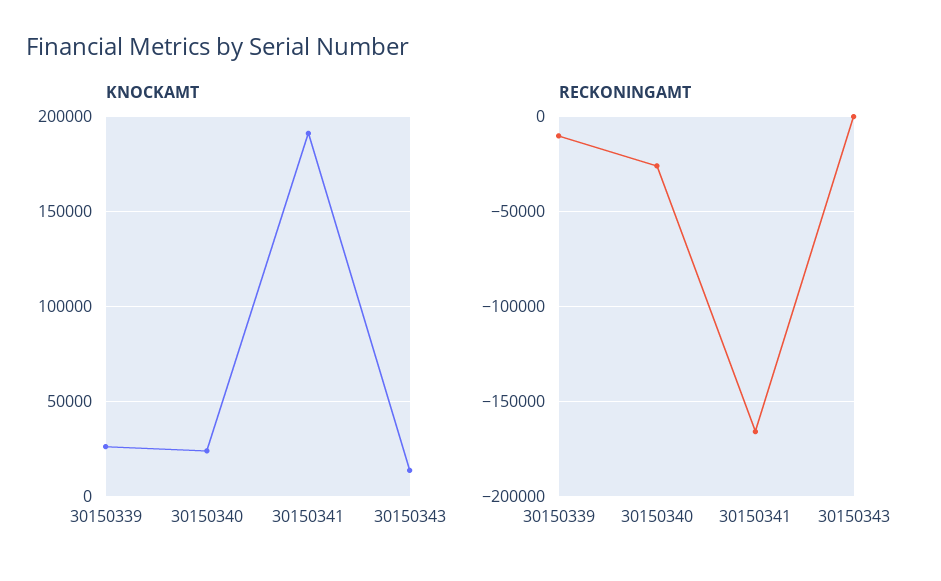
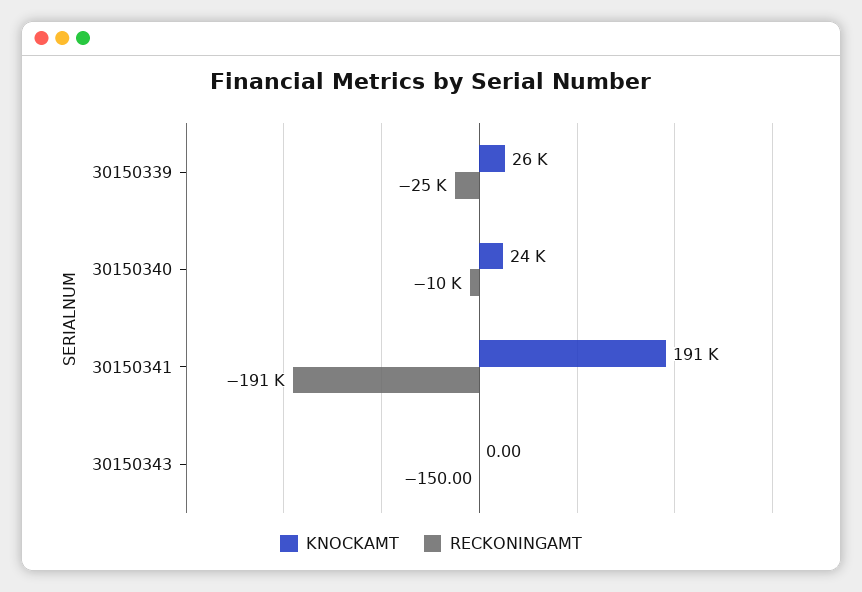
KNOCKAMT, 30150343: 15000 -> 0
RECKONINGAMT, 30150339: -10000 -> -25000
RECKONINGAMT, 30150340: -25000 -> -10000
RECKONINGAMT, 30150341: -165000 -> -191000

